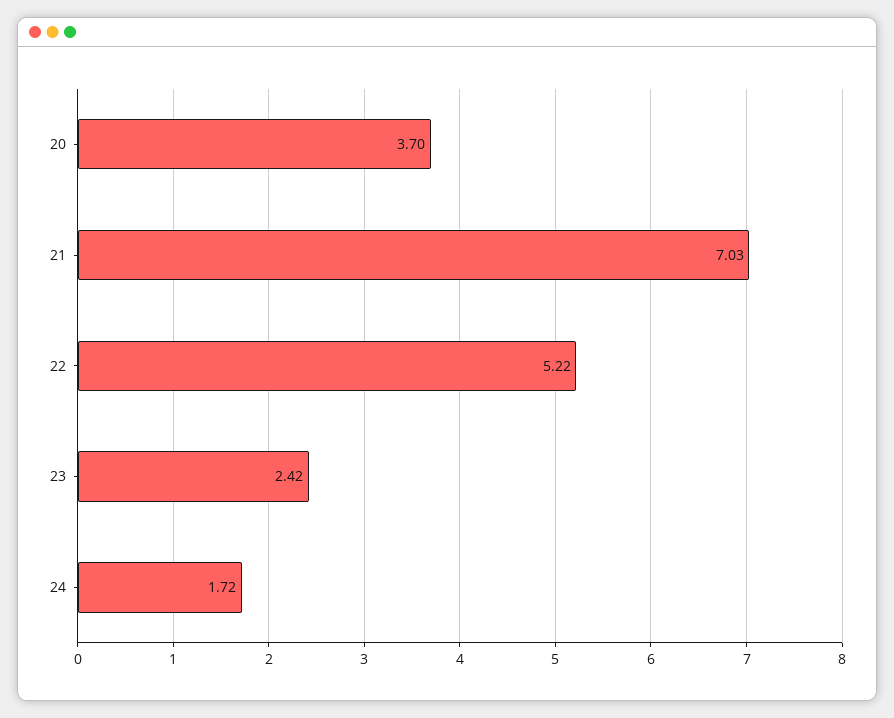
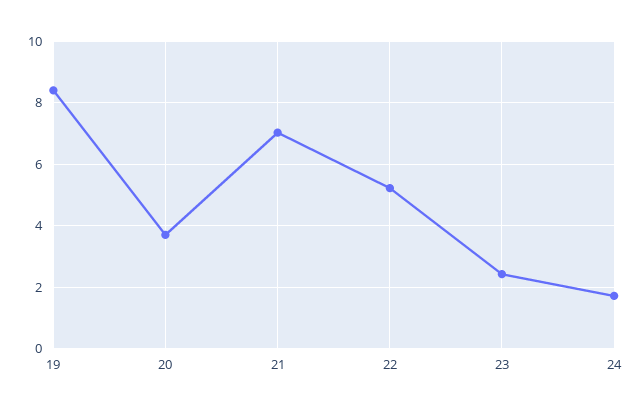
19: none -> 8.4

